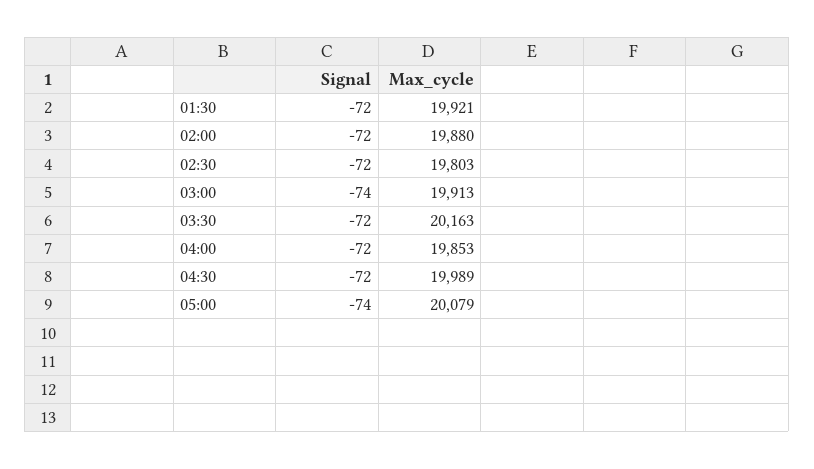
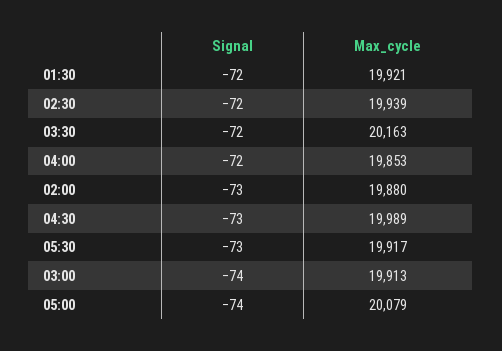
Signal, 02:00: -72 -> -73
Max_cycle, 02:30: 19803 -> 19939
Signal, 04:30: -72 -> -73
Signal, 05:30: none -> -73
Max_cycle, 05:30: none -> 19917

